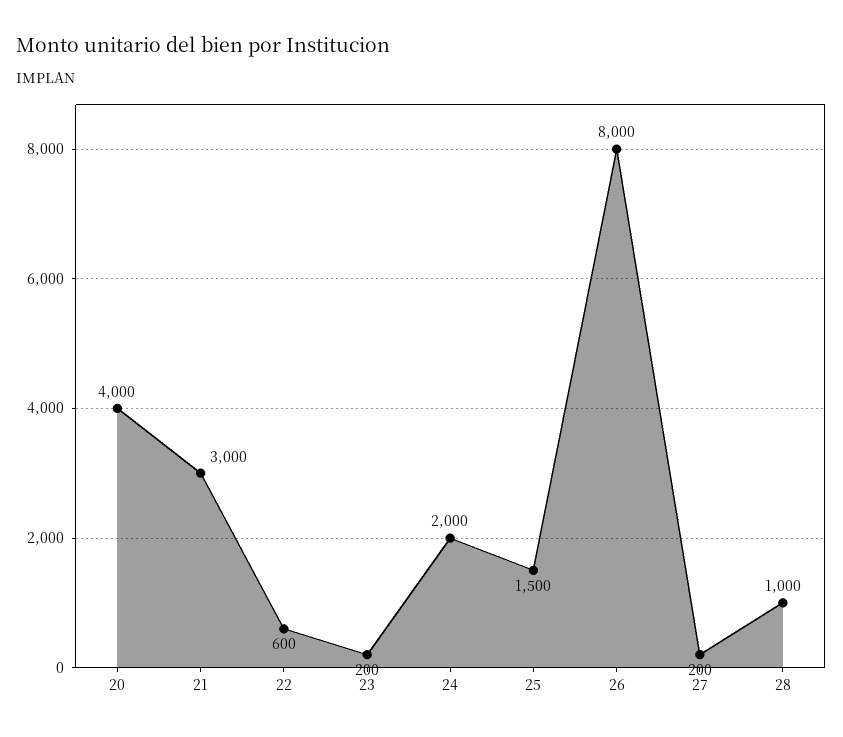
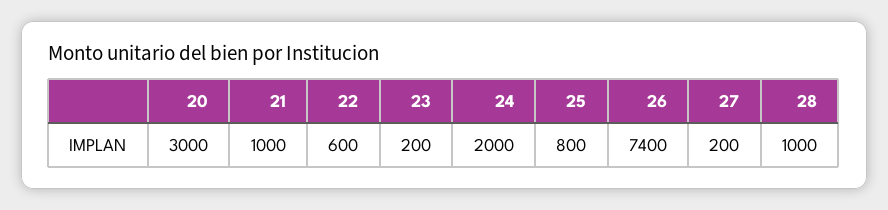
20: 4000 -> 3000
21: 3000 -> 1000
25: 1500 -> 800
26: 8000 -> 7400

